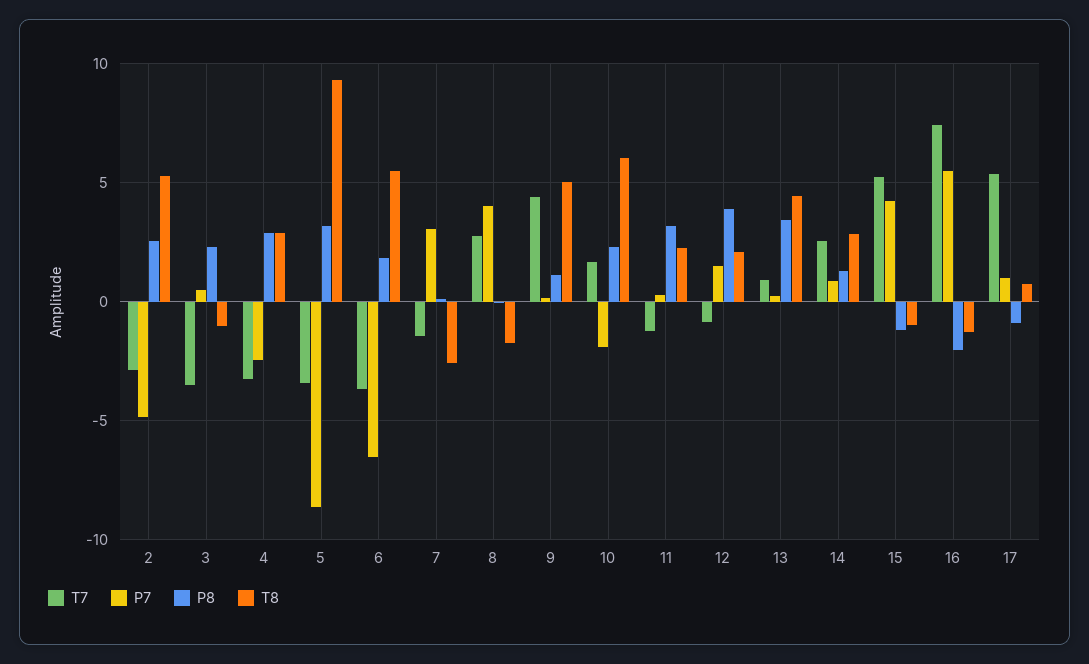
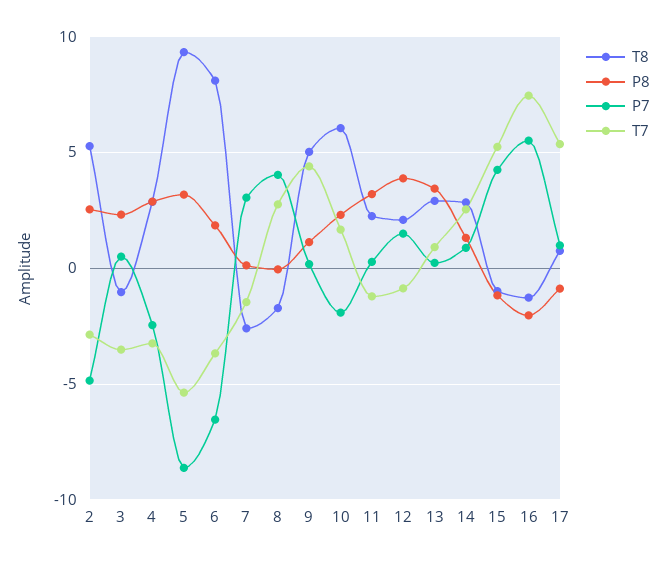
T7, 5: -3.5 -> -5.5
T8, 6: 5.5 -> 8
T8, 13: 4.5 -> 3

